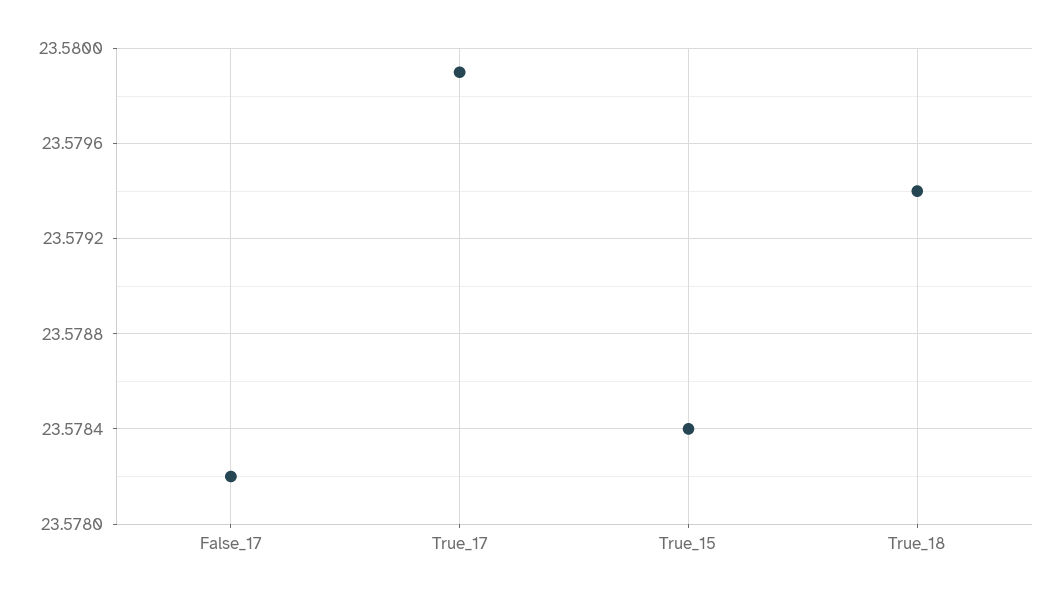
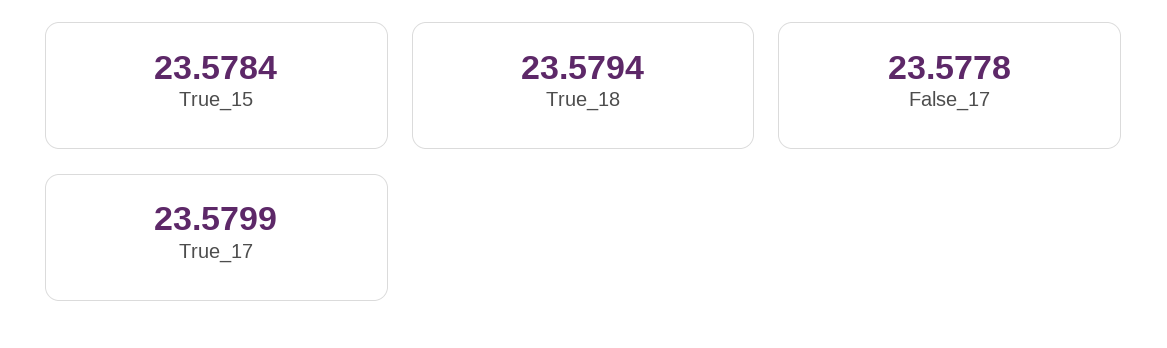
False_17: 23.5782 -> 23.5778

